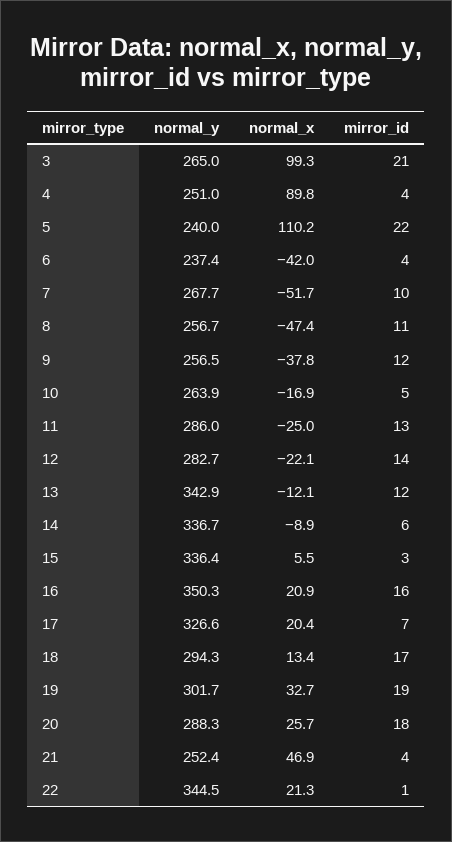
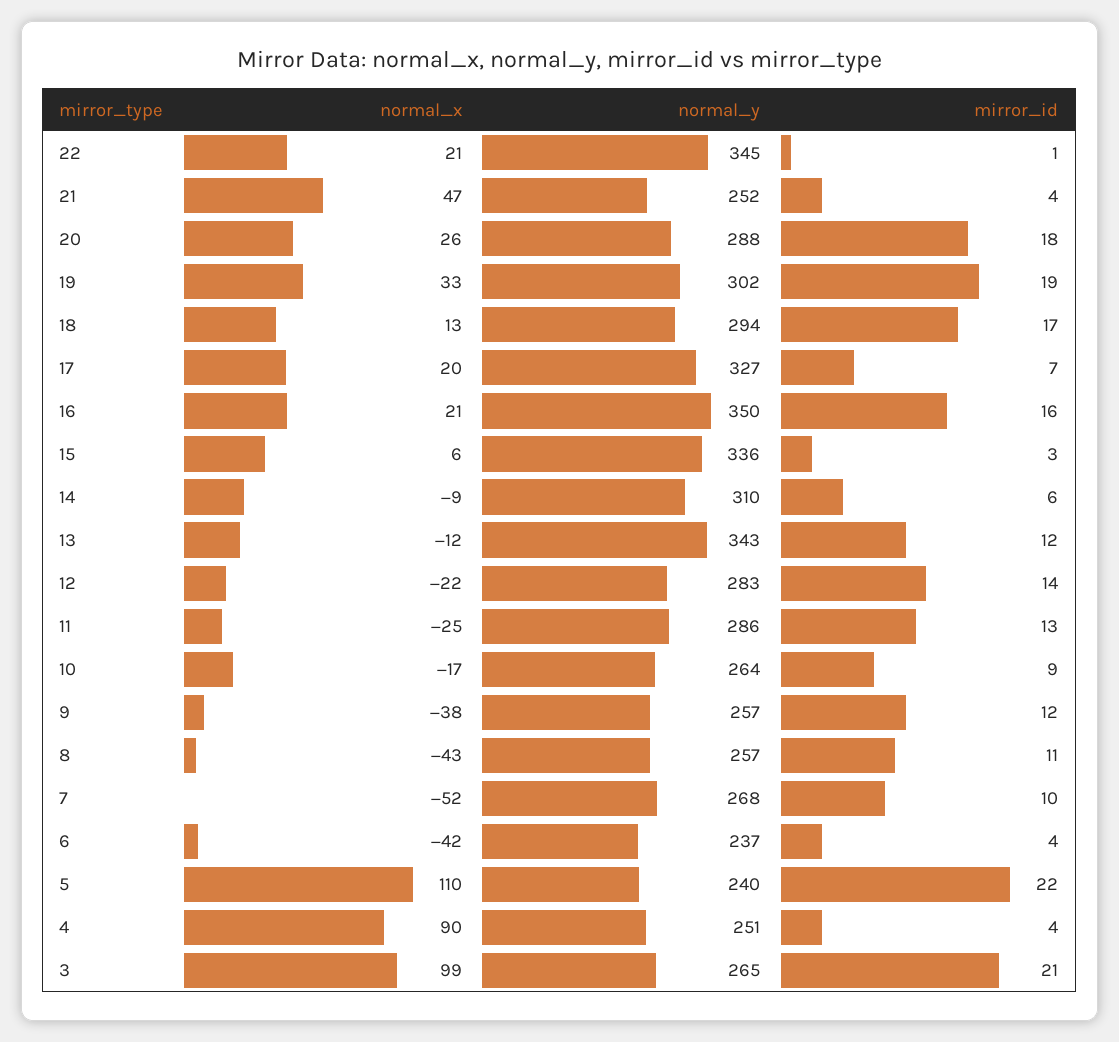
normal_x, 8: -47.4 -> -43
mirror_id, 10: 5 -> 9
normal_y, 14: 336.7 -> 310

